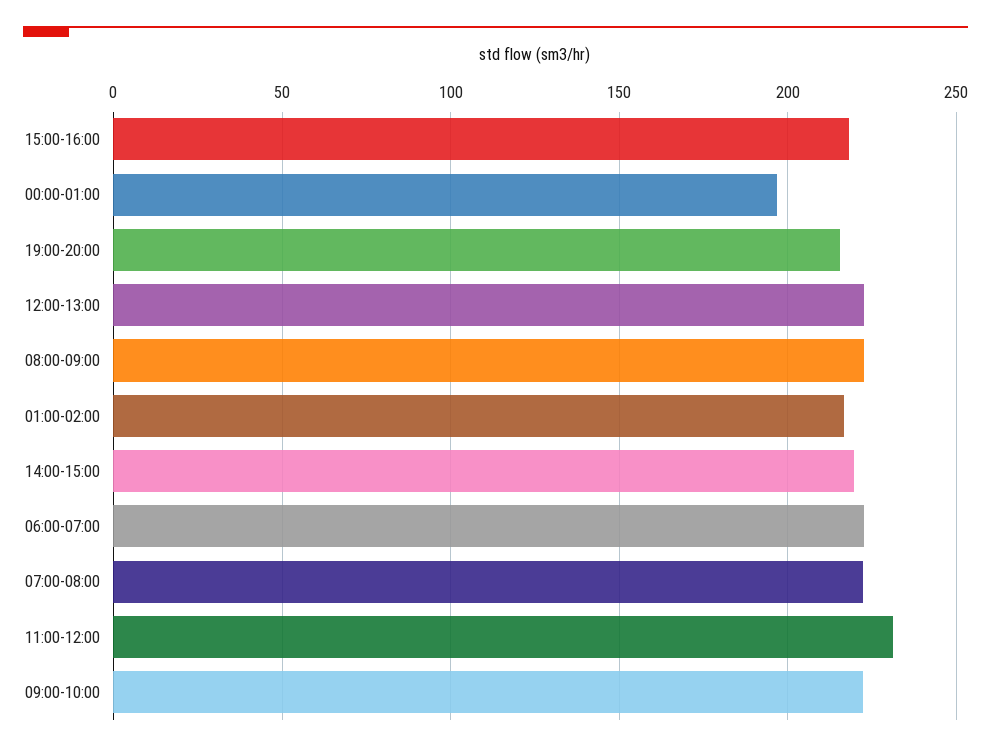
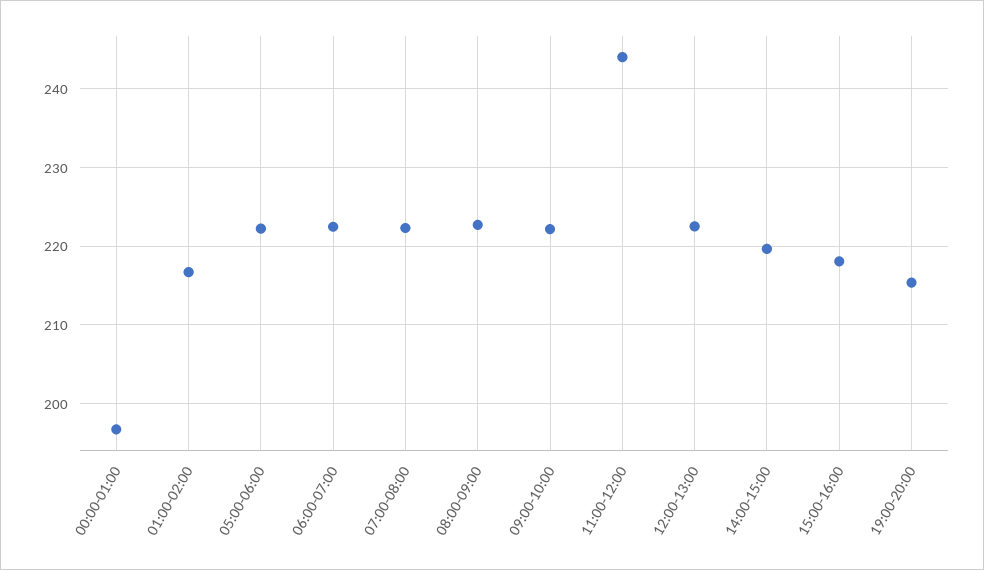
11:00-12:00: 230 -> 244
05:00-06:00: none -> 222

